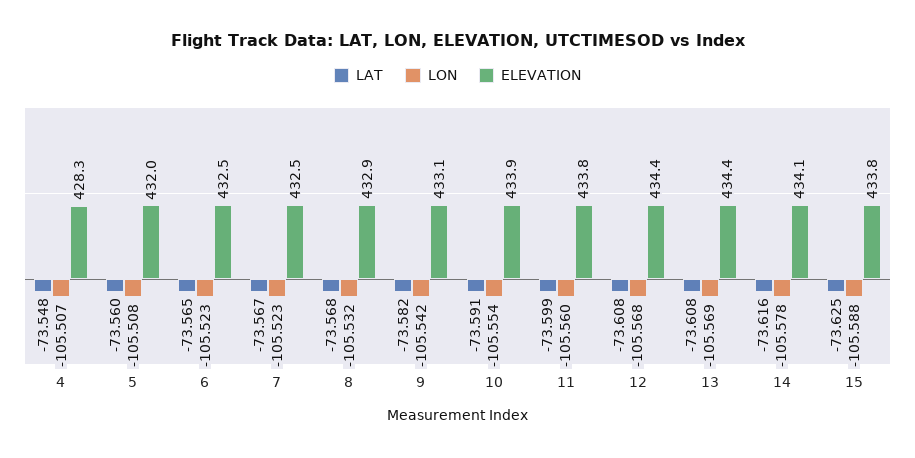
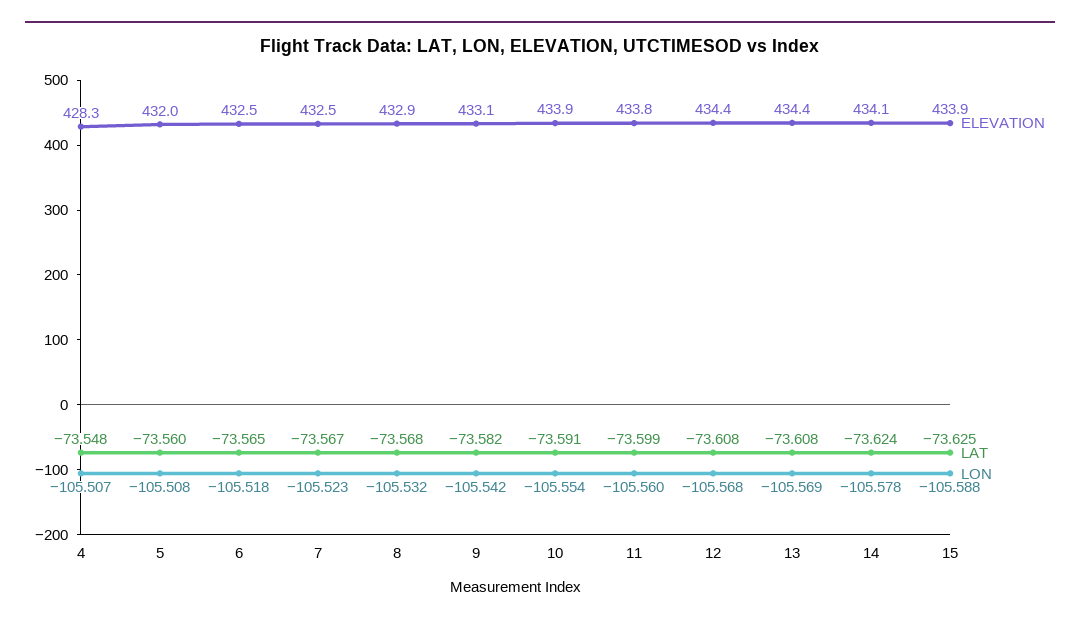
LON, 6: -105.523 -> -105.518
LAT, 14: -73.616 -> -73.624
ELEVATION, 15: 433.8 -> 433.9

